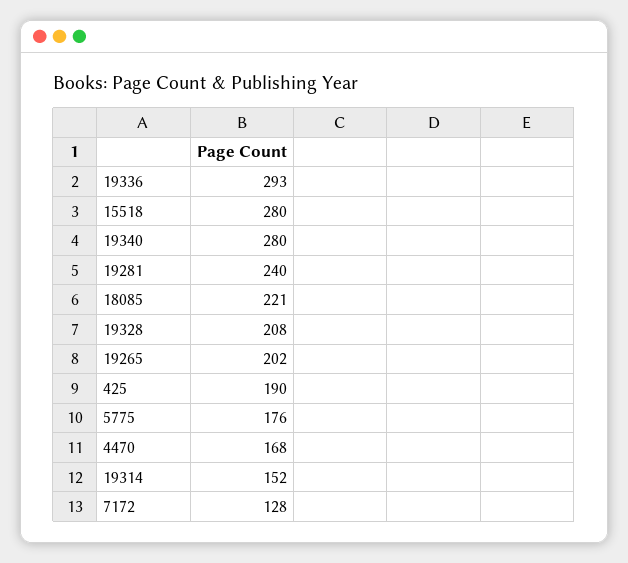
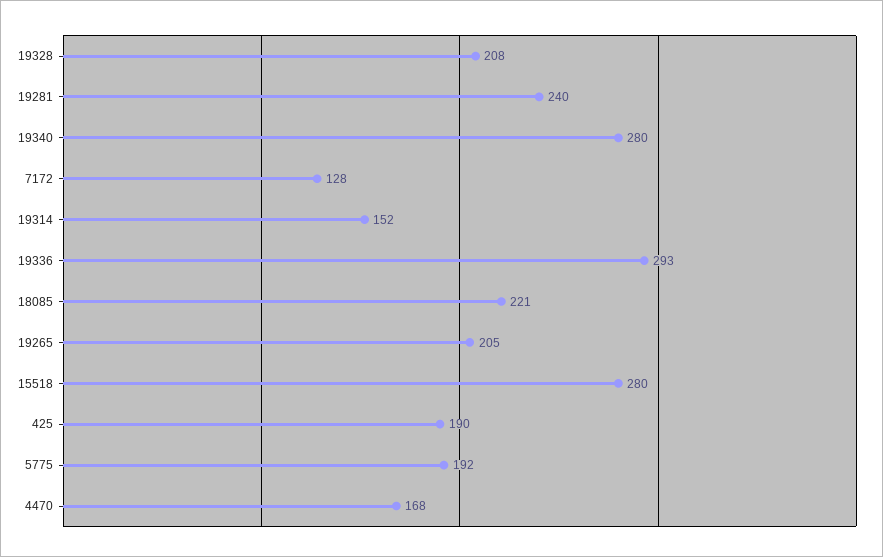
19265: 202 -> 205
5775: 176 -> 192

